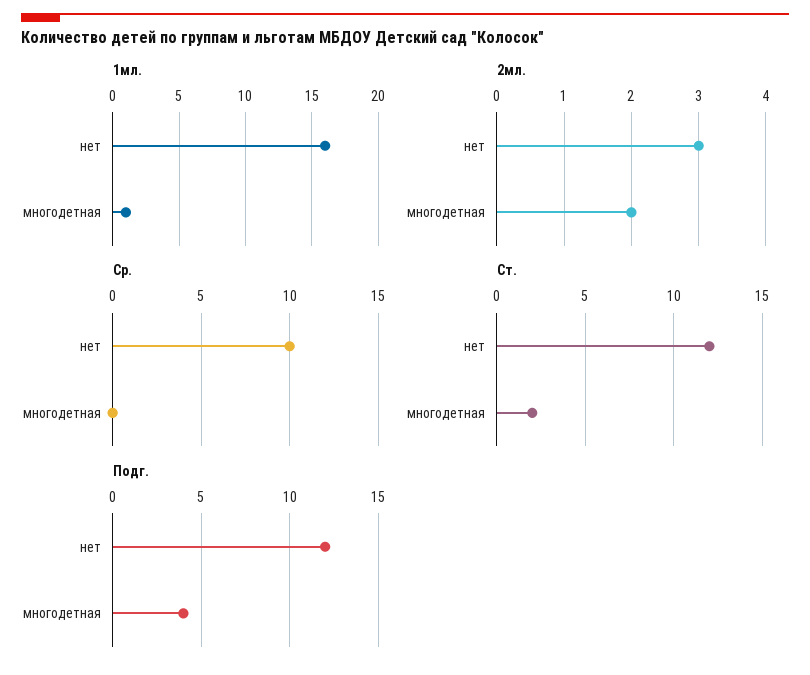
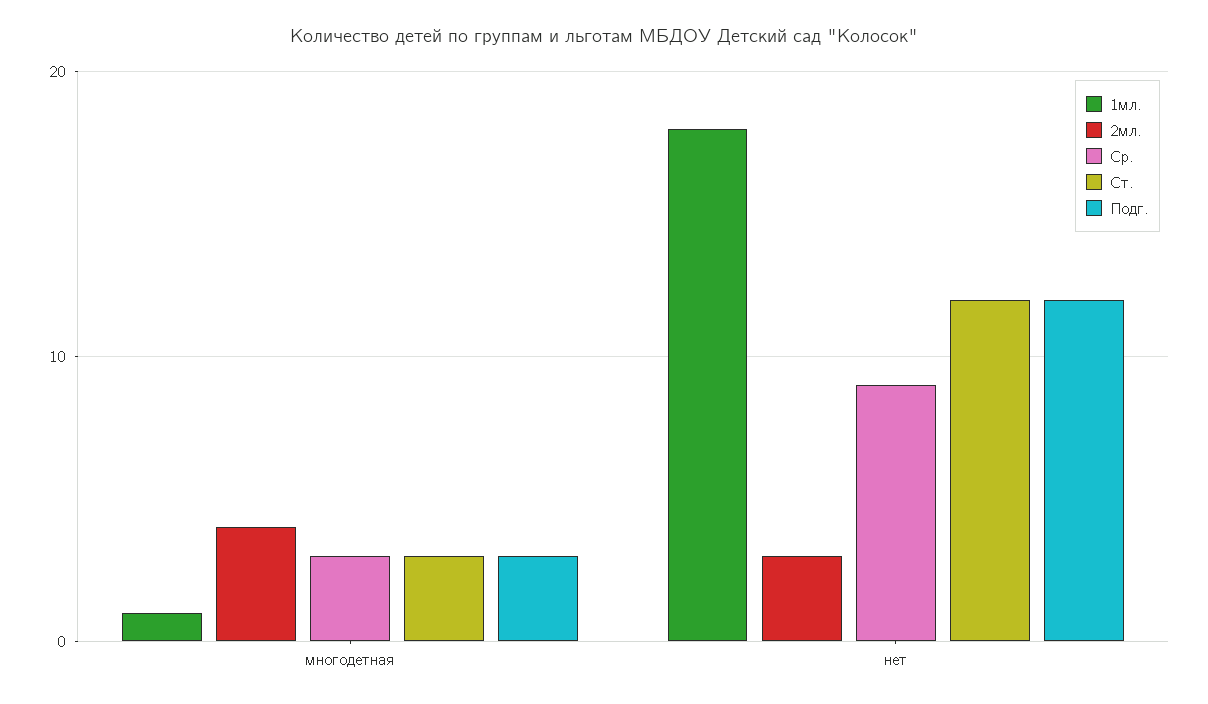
1мл., нет: 16 -> 18
2мл., многодетная: 2 -> 4
Ср., нет: 10 -> 9
Ср., многодетная: 0 -> 3
Ст., многодетная: 2 -> 3
Подг., многодетная: 4 -> 3

